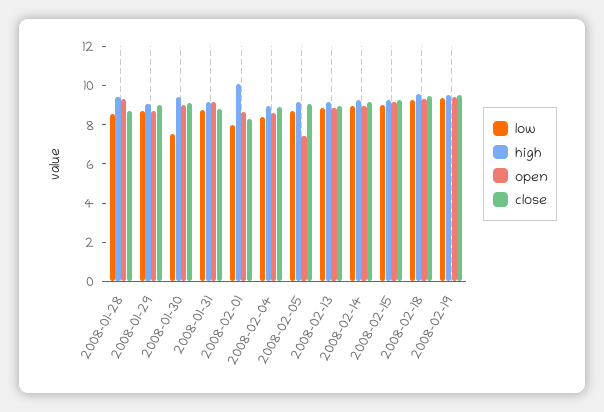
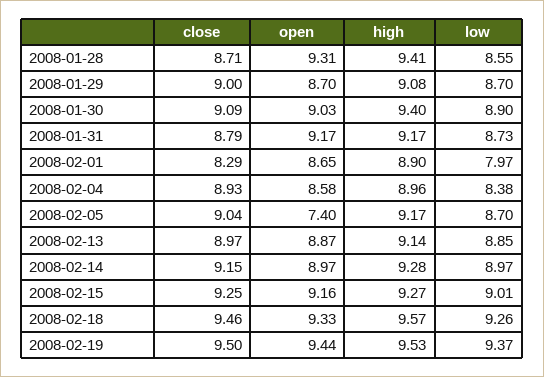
low, 2008-01-30: 7.5 -> 8.9
high, 2008-02-01: 10 -> 8.9

